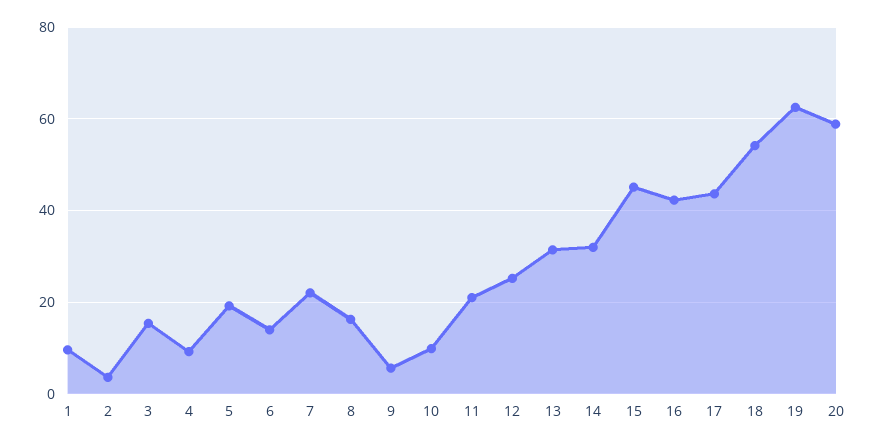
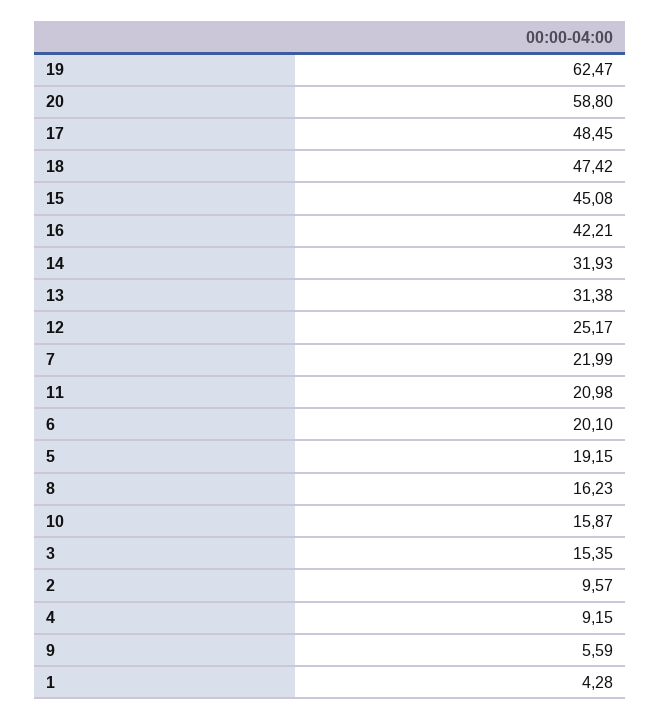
1: 10 -> 4.28
2: 4 -> 9.57
6: 14 -> 20.1
10: 10 -> 15.87
17: 44 -> 48.45
18: 54 -> 47.42

